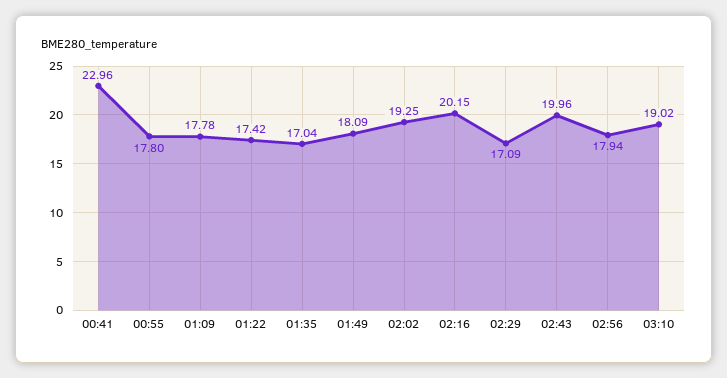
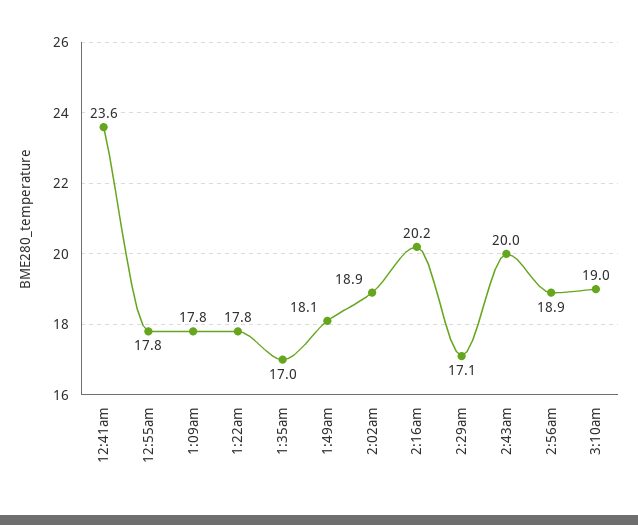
00:41: 22.96 -> 23.6
01:22: 17.42 -> 17.8
02:02: 19.25 -> 18.9
02:56: 17.94 -> 18.9

